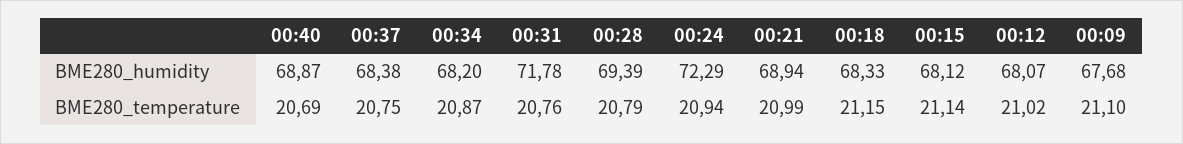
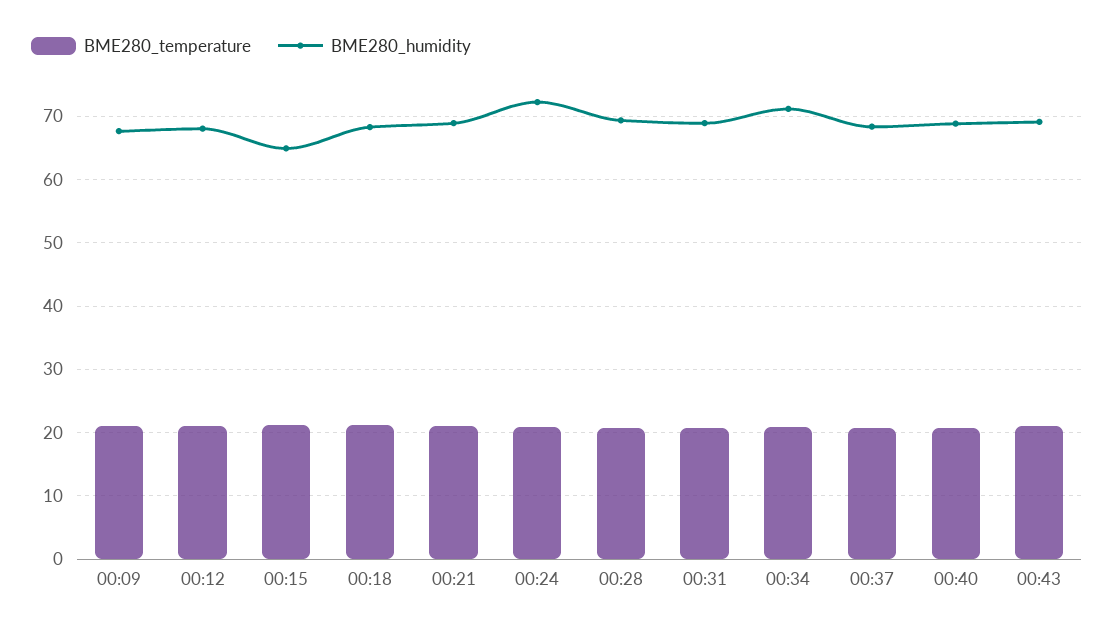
BME280_humidity, 00:34: 68.2 -> 71
BME280_humidity, 00:31: 71.78 -> 69
BME280_humidity, 00:15: 68.12 -> 65
BME280_temperature, 00:43: none -> 21
BME280_humidity, 00:43: none -> 69

